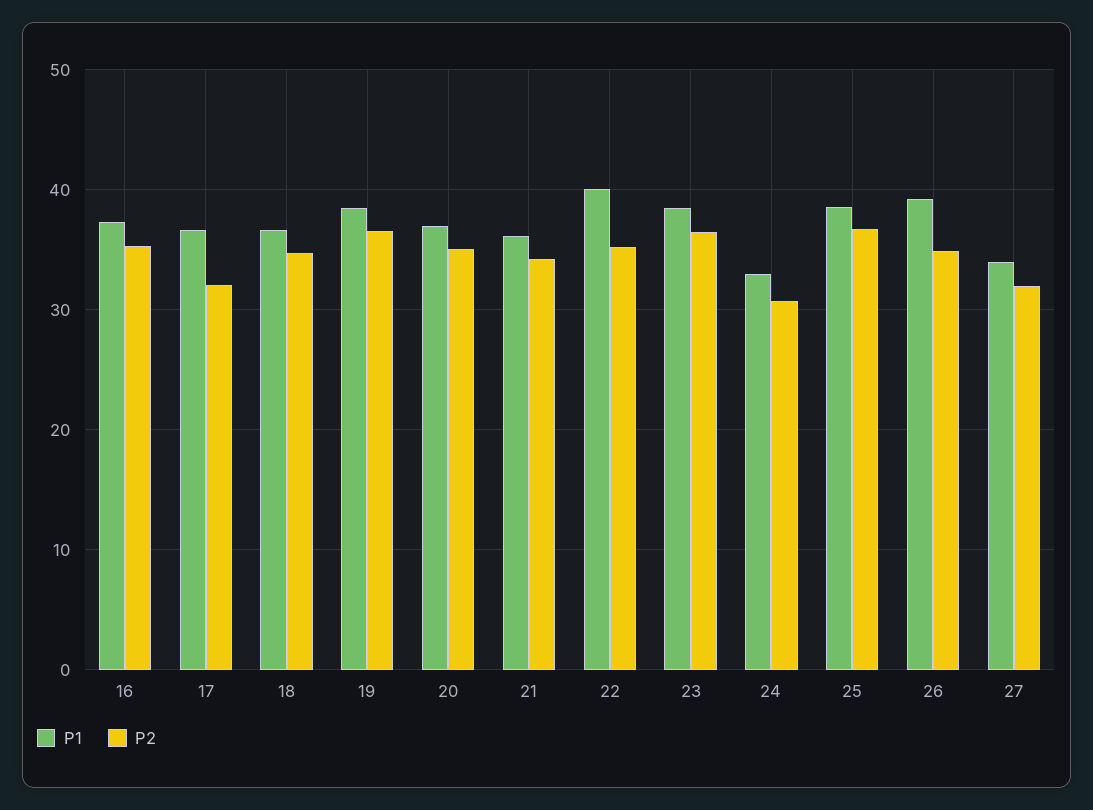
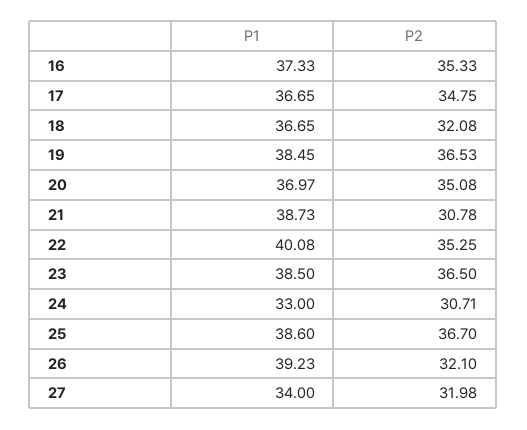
P2, 17: 32 -> 34.75
P2, 18: 35 -> 32.08
P1, 21: 36 -> 38.73
P2, 21: 34 -> 30.78
P2, 26: 35 -> 32.1

